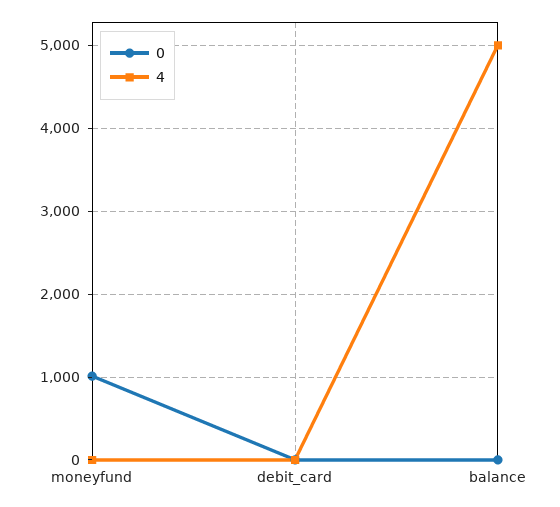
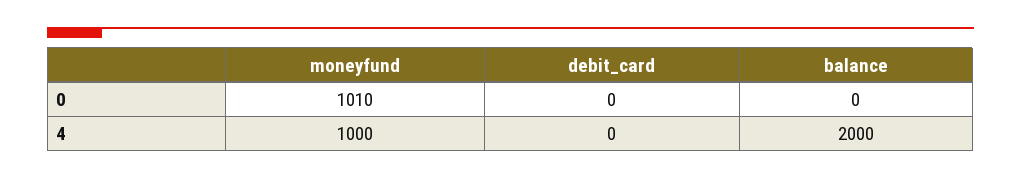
4, moneyfund: 0 -> 1000
4, balance: 5000 -> 2000

